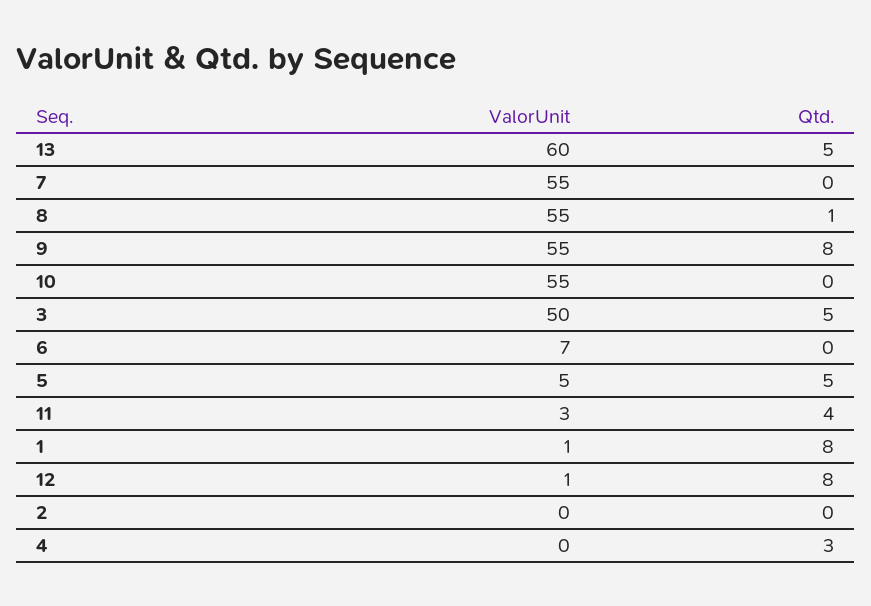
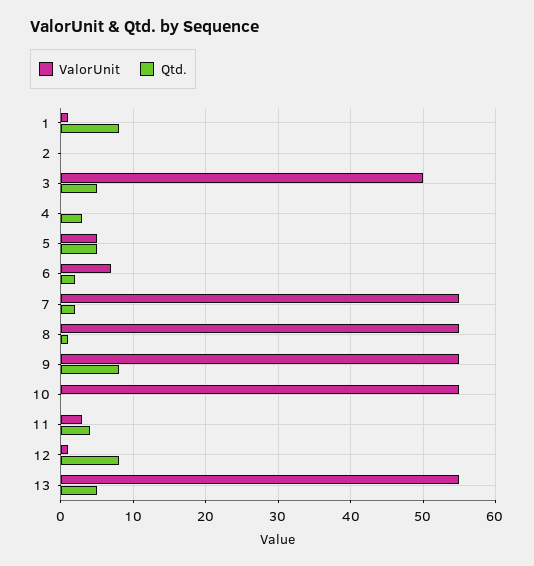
ValorUnit, 13: 60 -> 55
Qtd., 7: 0 -> 2
Qtd., 6: 0 -> 2

